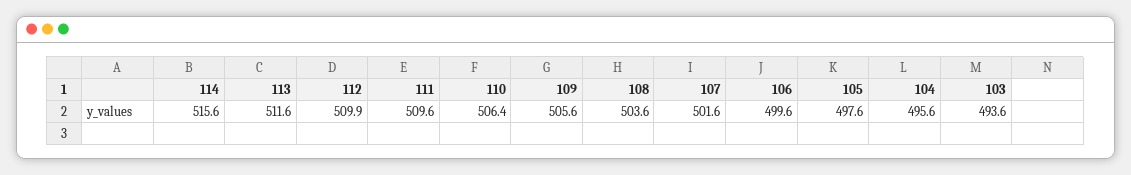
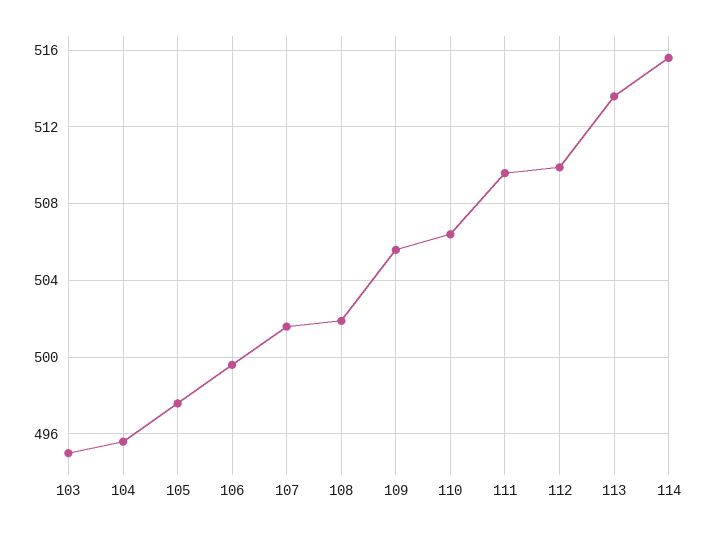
113: 511.6 -> 513.5
108: 503.6 -> 502
103: 493.6 -> 495

